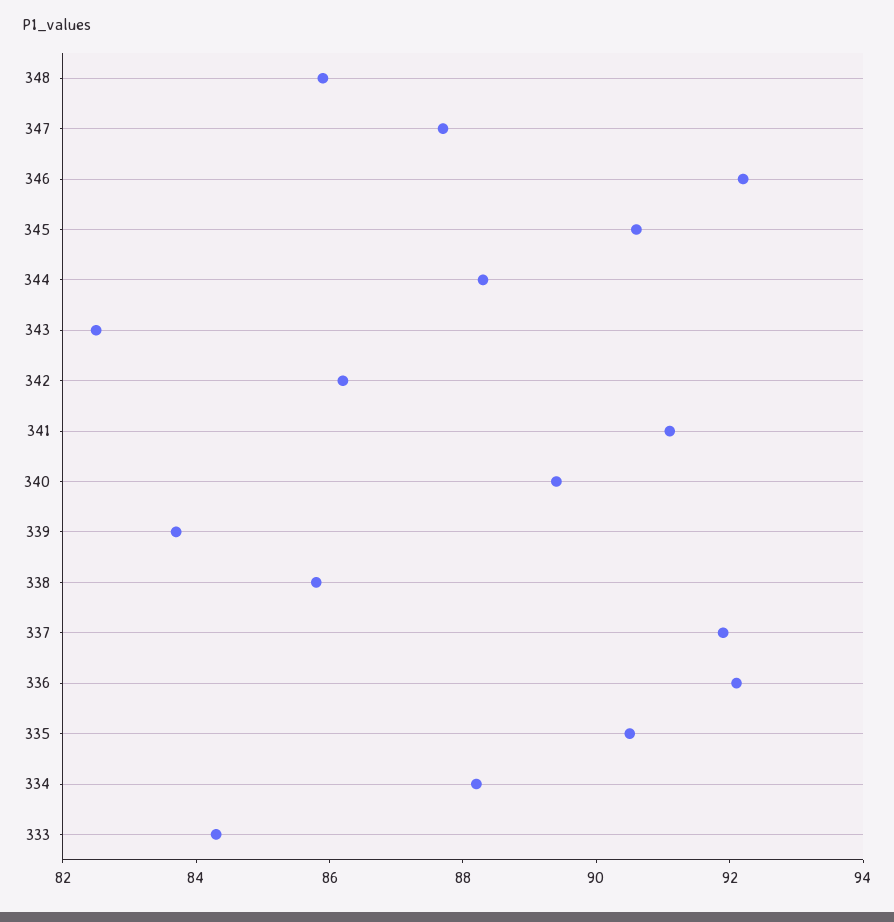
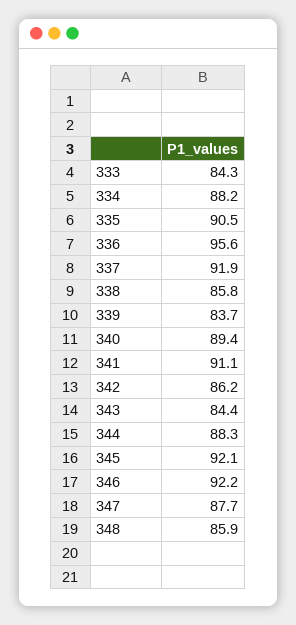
345: 90.5 -> 92.1
343: 82.5 -> 84.4
336: 92 -> 95.6

